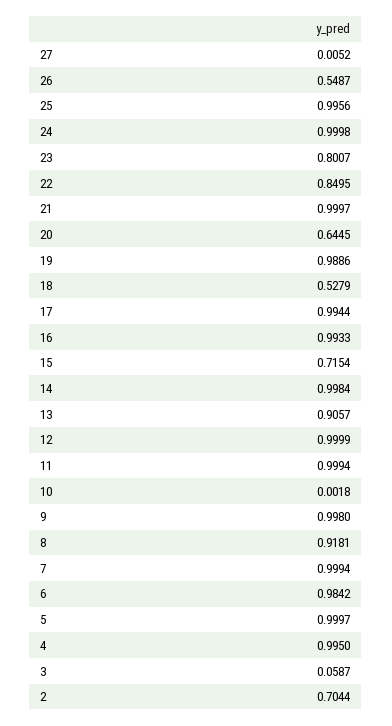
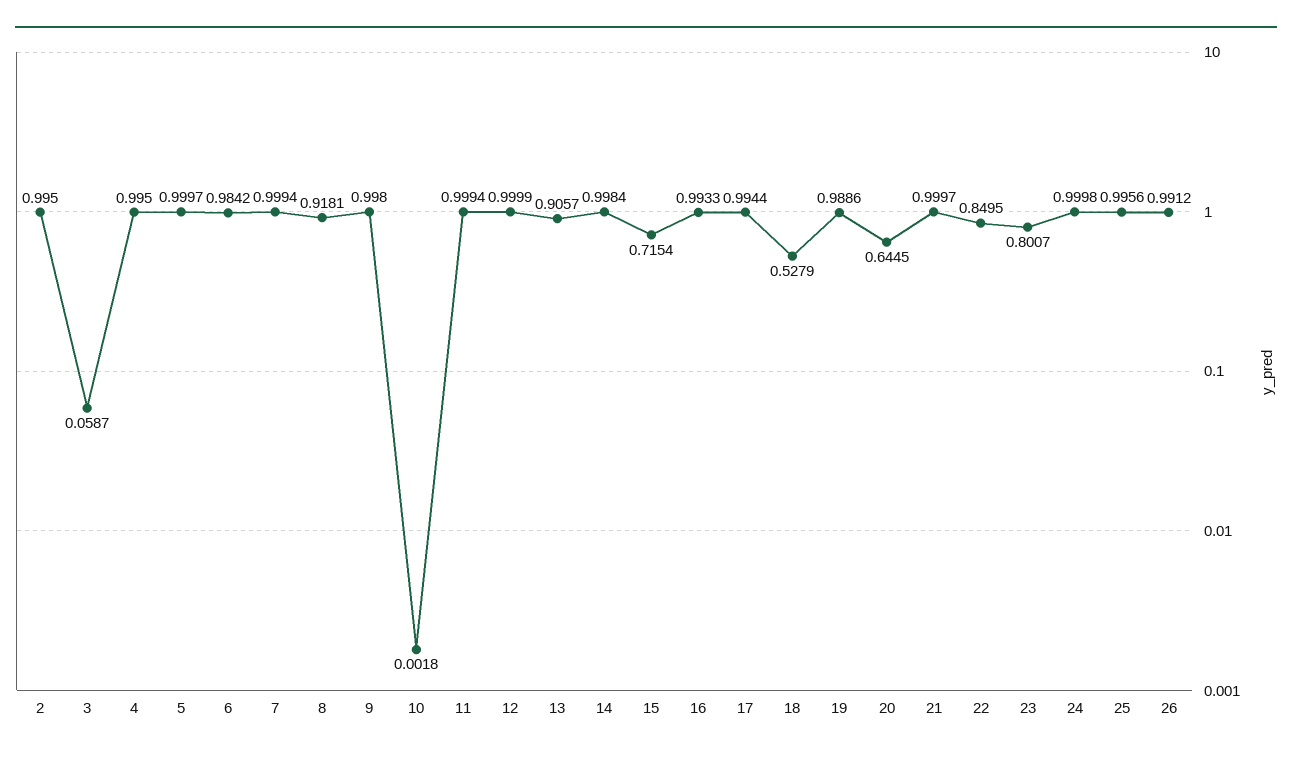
27: 0.0052 -> none
26: 0.5487 -> 0.9912
2: 0.7044 -> 0.995

